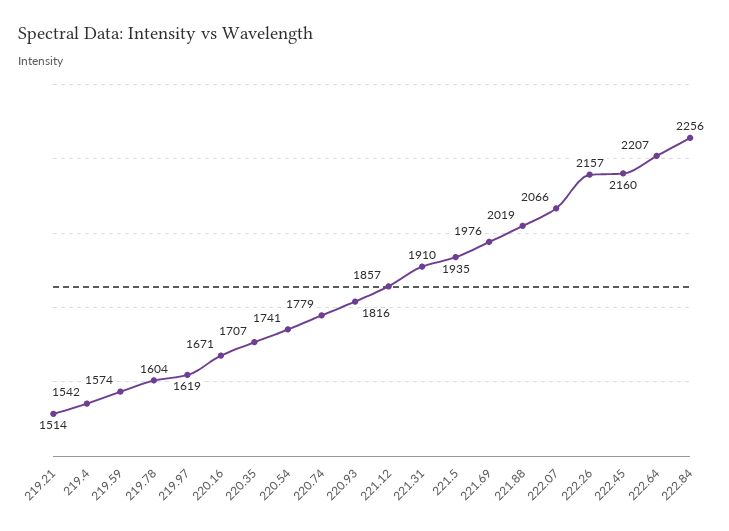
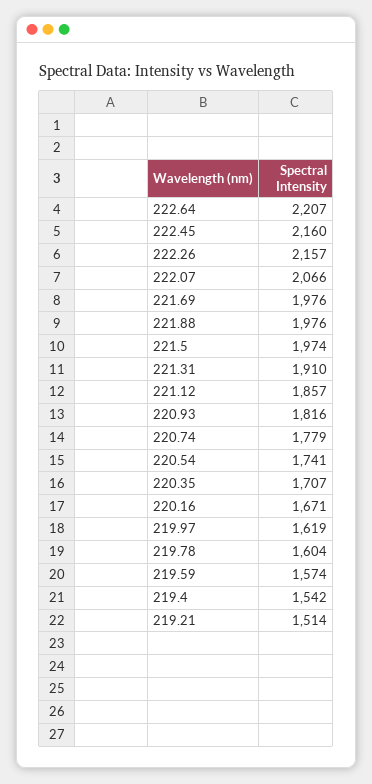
221.5: 1935 -> 1974
221.88: 2019 -> 1976
222.84: 2256 -> none

